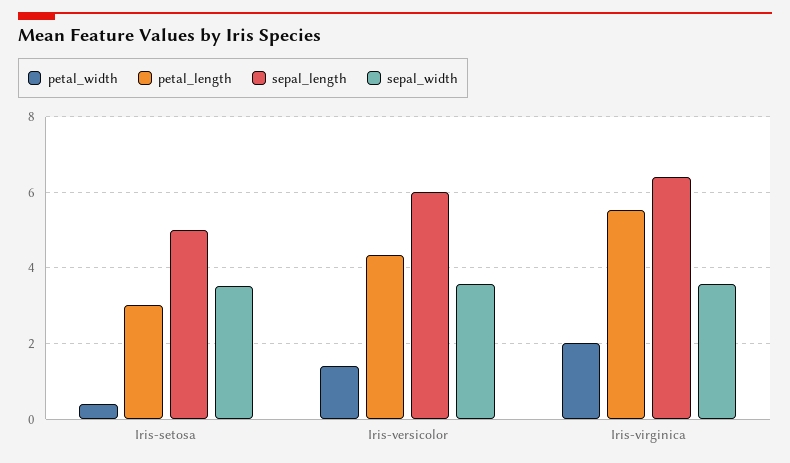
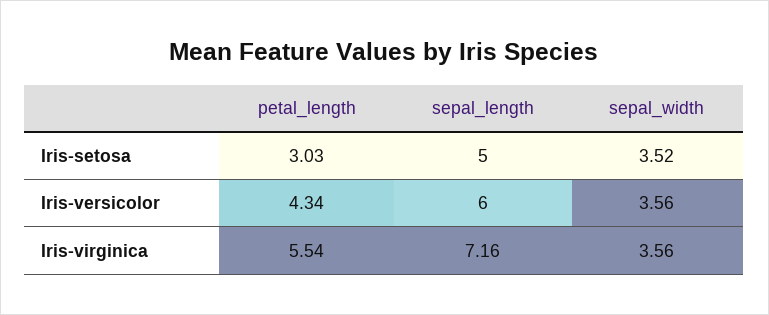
petal_width, Iris-setosa: 0.4 -> none
petal_width, Iris-versicolor: 1.4 -> none
petal_width, Iris-virginica: 2 -> none
sepal_length, Iris-virginica: 6.4 -> 7.16

